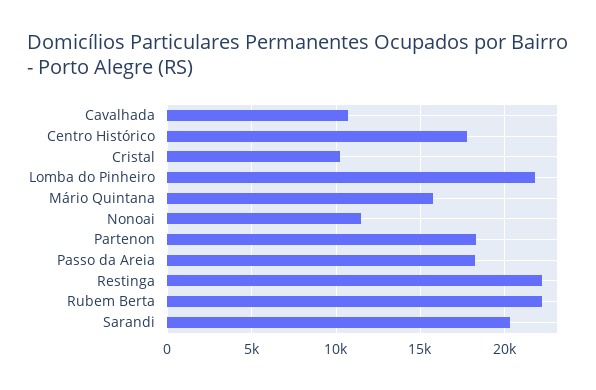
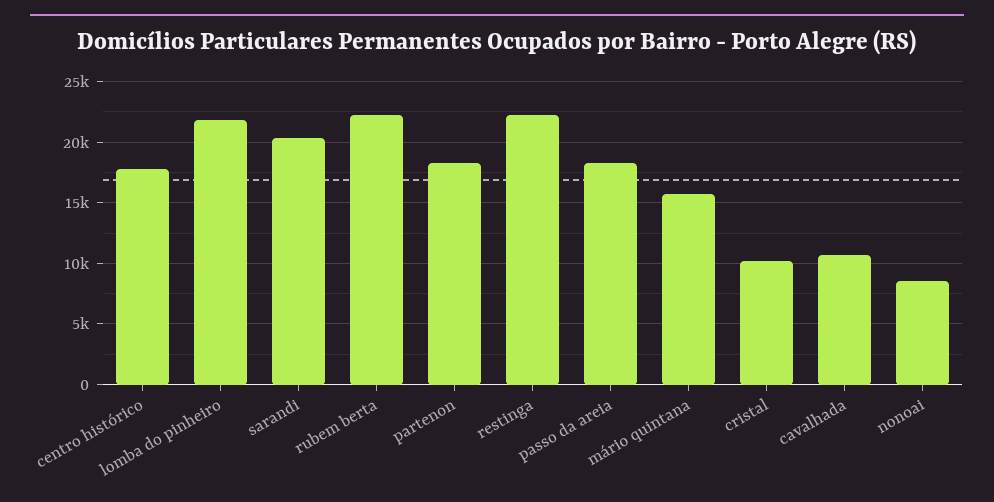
Nonoai: 11500 -> 8500

